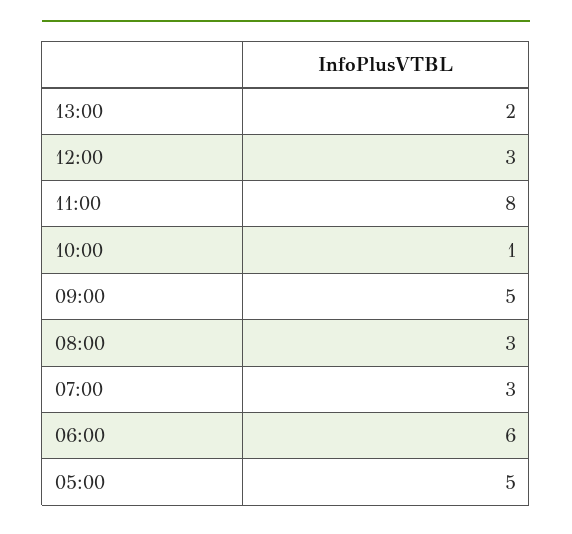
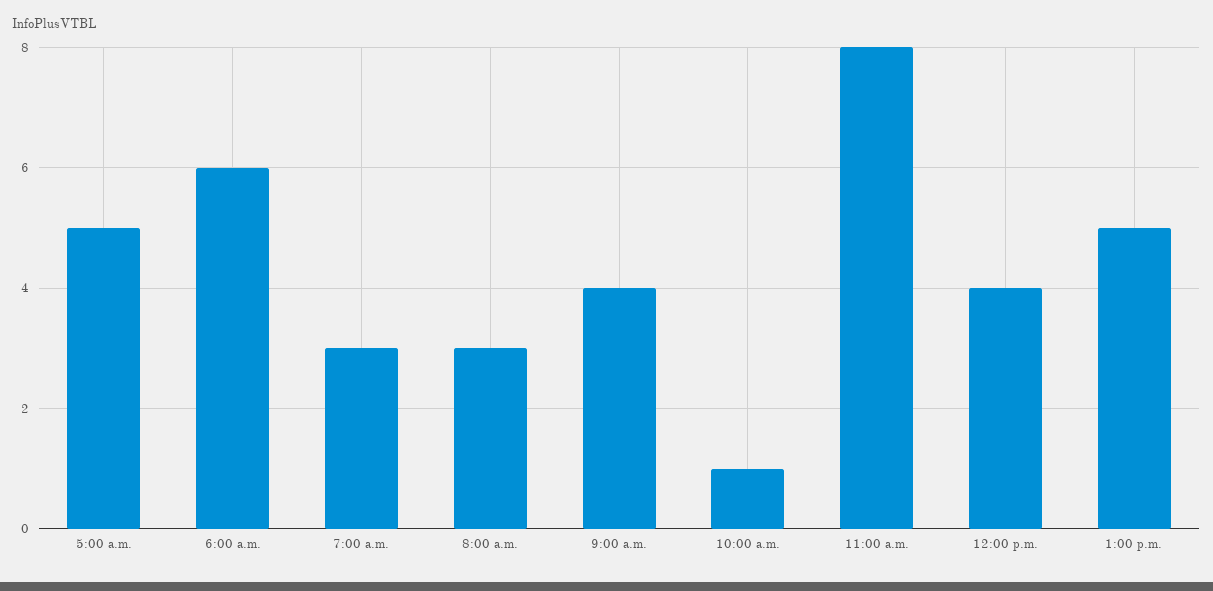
13:00: 2 -> 5
12:00: 3 -> 4
09:00: 5 -> 4

